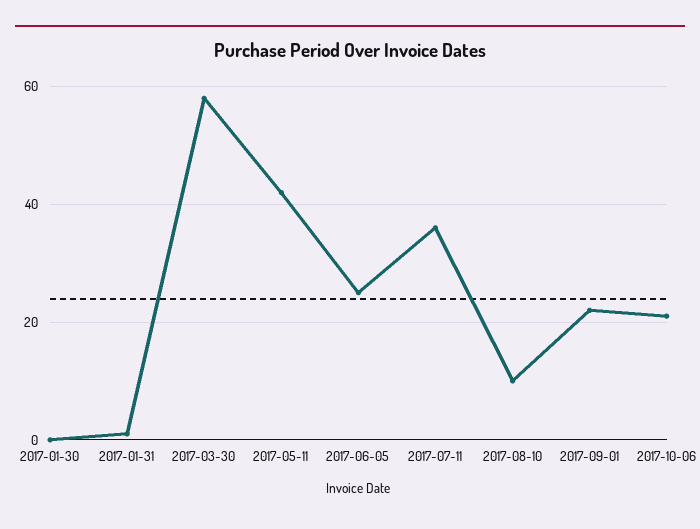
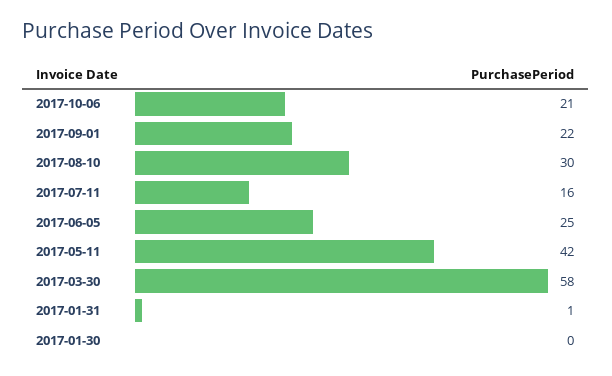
2017-07-11: 35 -> 16
2017-08-10: 10 -> 30

